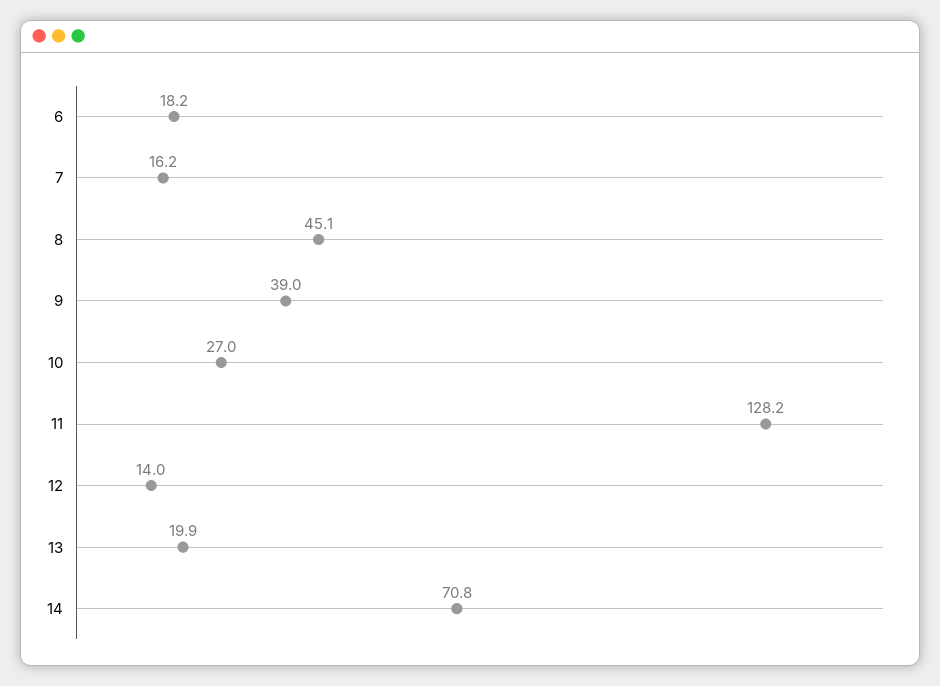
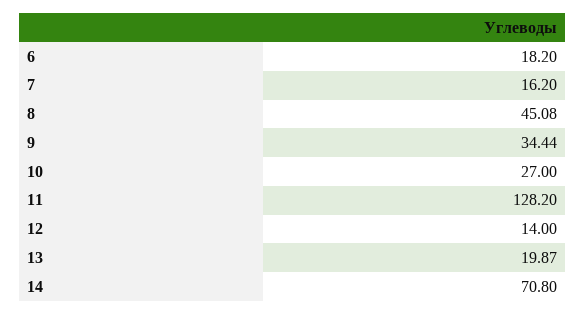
9: 39 -> 34.44

